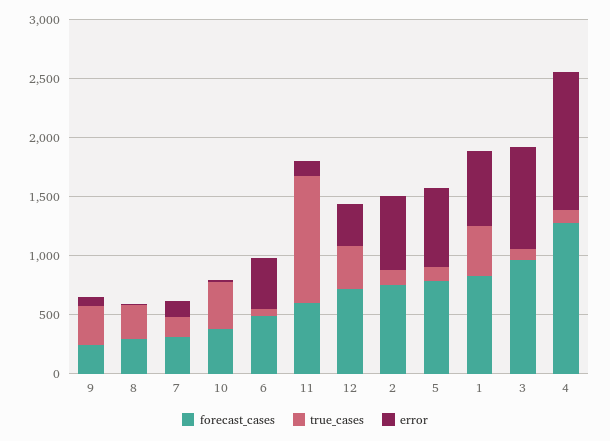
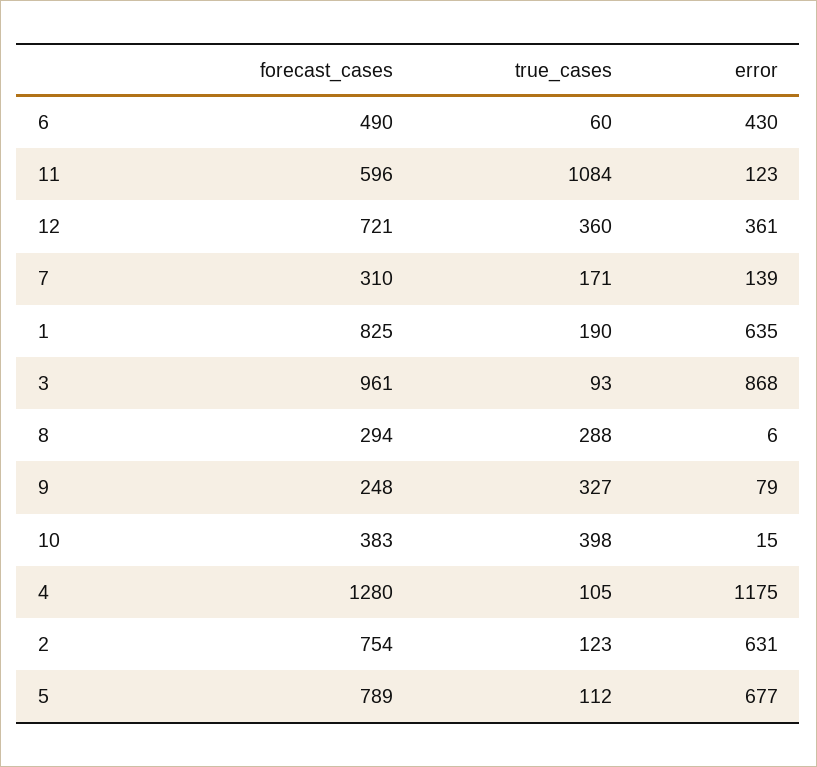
true_cases, 1: 400 -> 190

